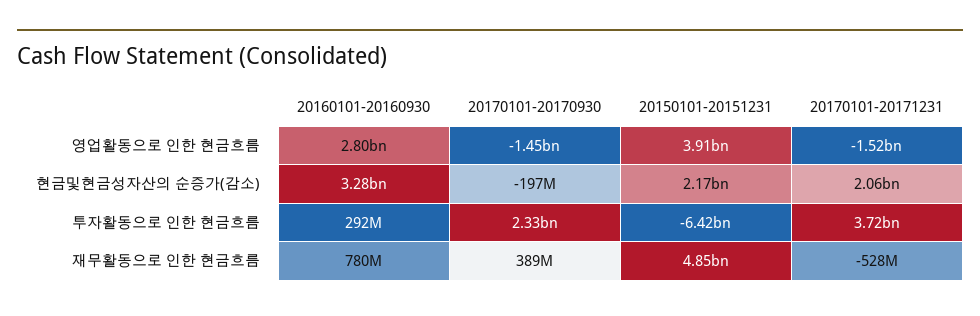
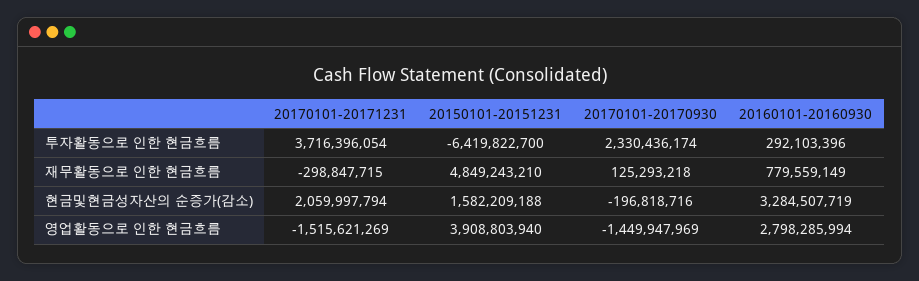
20150101-20151231, 현금및현금성자산의 순증가(감소): 2170000000 -> 1582209188
20170101-20170930, 재무활동으로 인한 현금흐름: 389000000 -> 125293218
20170101-20171231, 재무활동으로 인한 현금흐름: -528000000 -> -298847715

